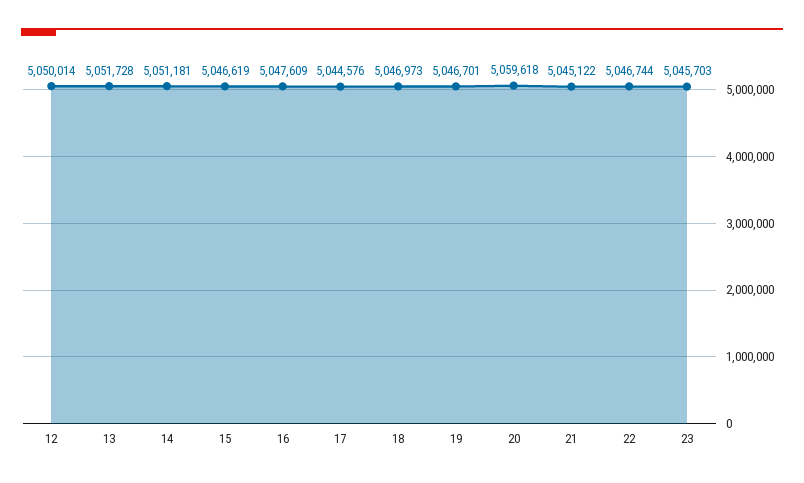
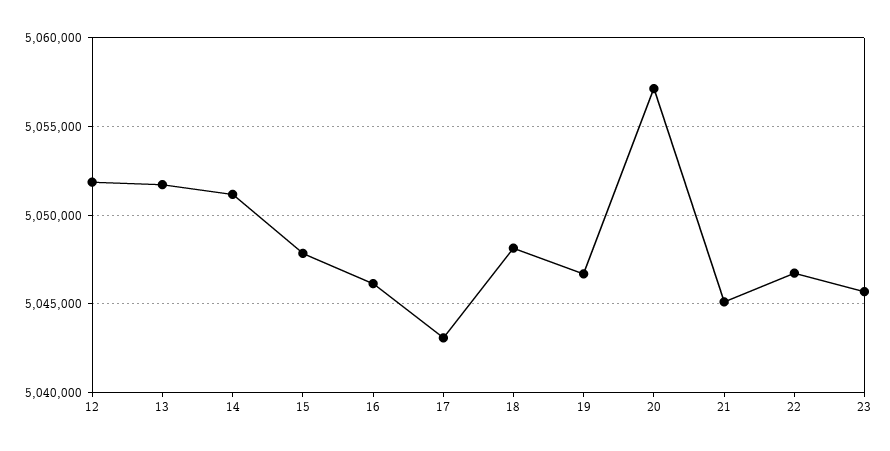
12: 5050014 -> 5052000
15: 5046619 -> 5048000
16: 5047609 -> 5046000
17: 5044576 -> 5043000
18: 5046973 -> 5048000
20: 5059618 -> 5057000

